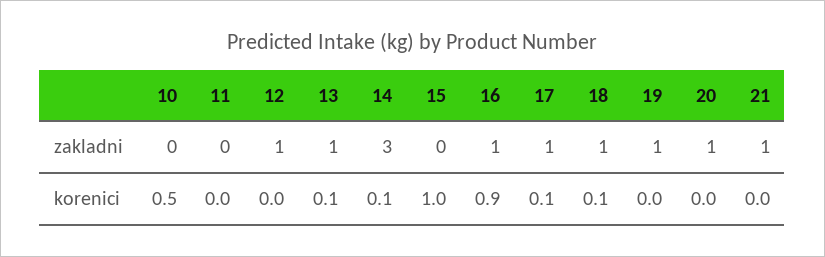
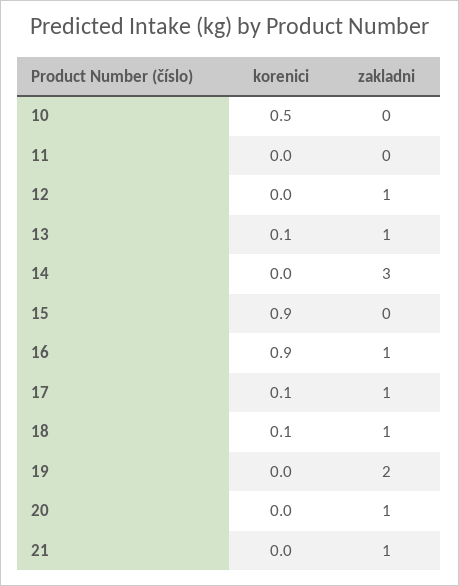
19, zakladni: 1 -> 2
14, korenici: 0.1 -> 0
15, korenici: 1 -> 0.9

